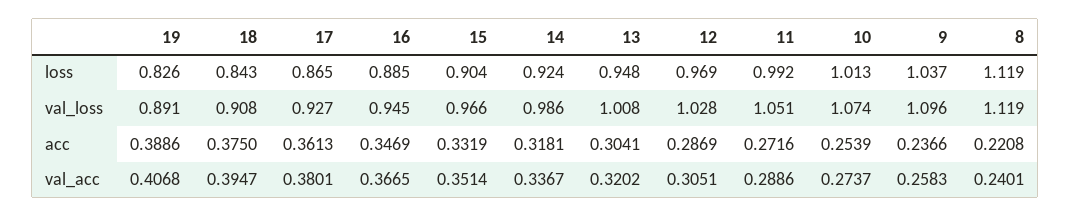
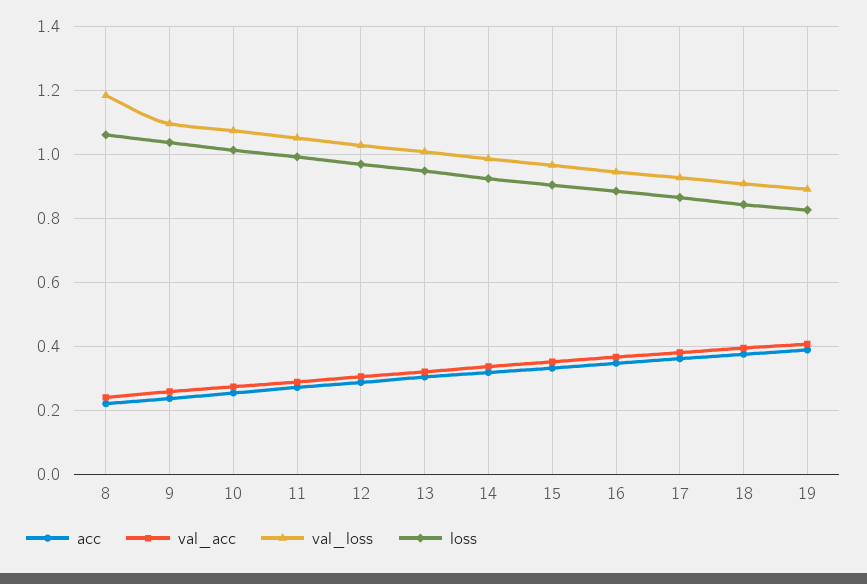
loss, 8: 1.119 -> 1.06
val_loss, 8: 1.119 -> 1.18

